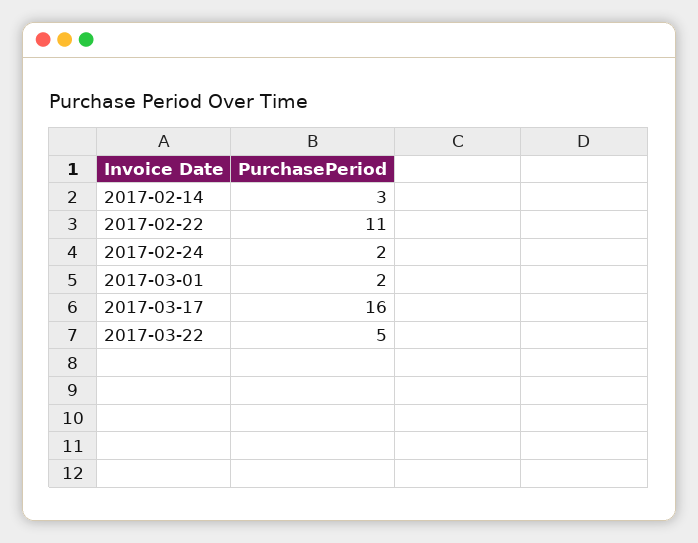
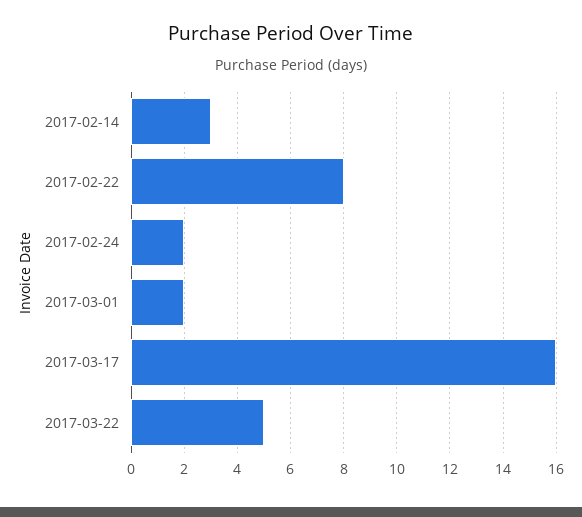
2017-02-22: 11 -> 8

